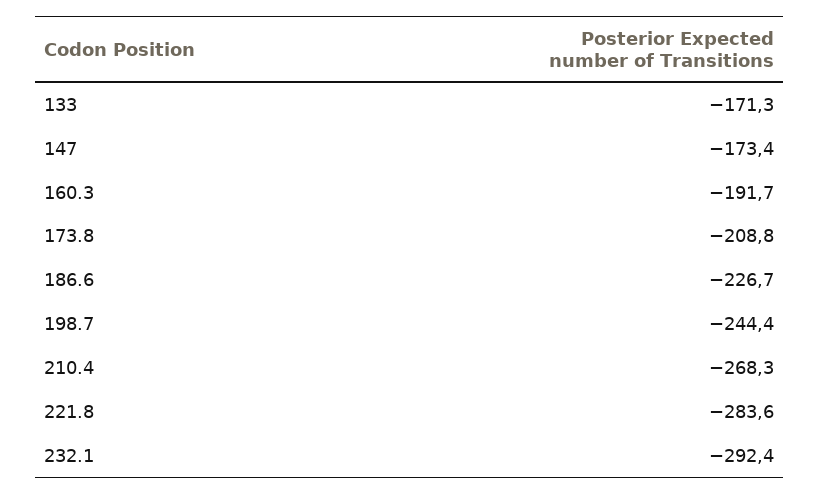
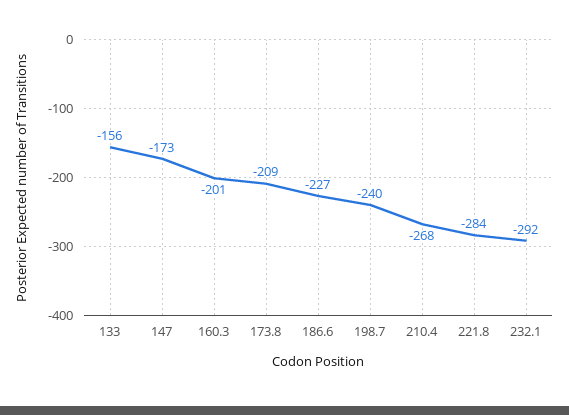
133: -171.3 -> -156
160.3: -191.7 -> -201
198.7: -244.4 -> -240

